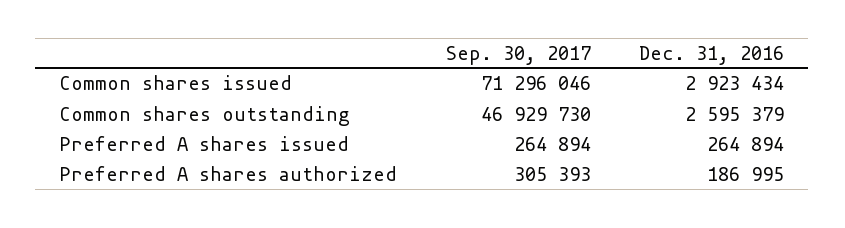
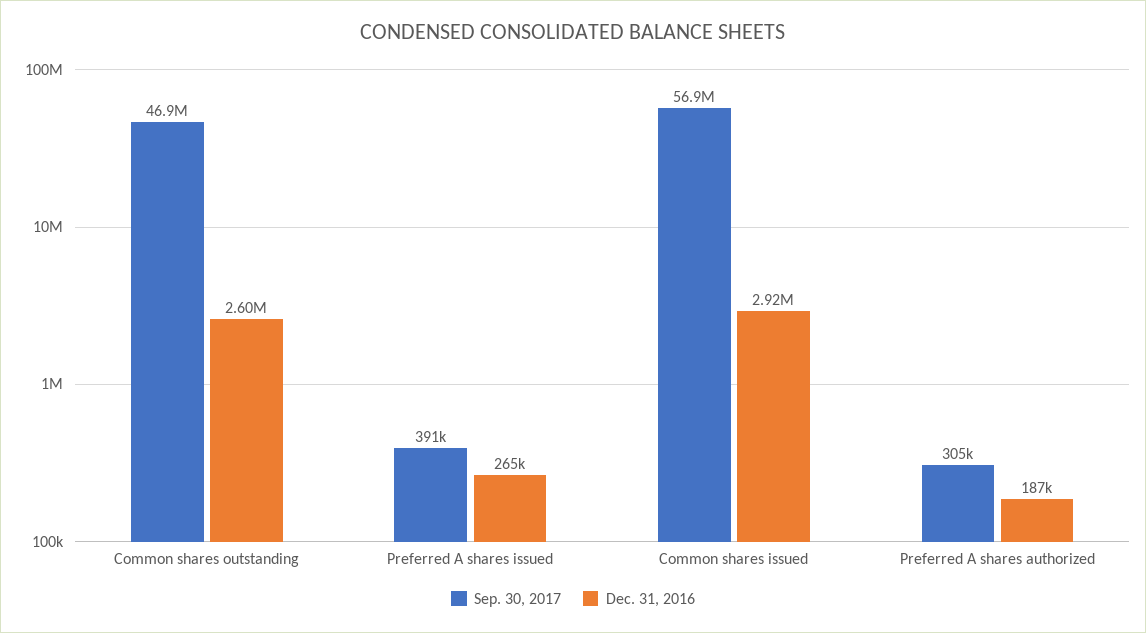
Sep. 30, 2017, Common shares issued: 71296046 -> 56900000
Sep. 30, 2017, Preferred A shares issued: 264894 -> 391000

